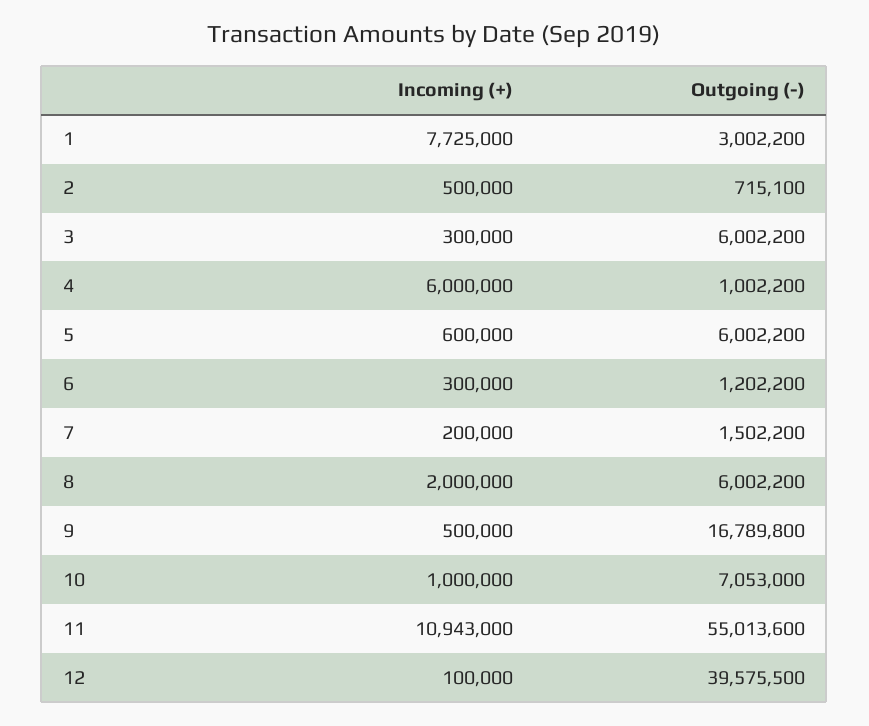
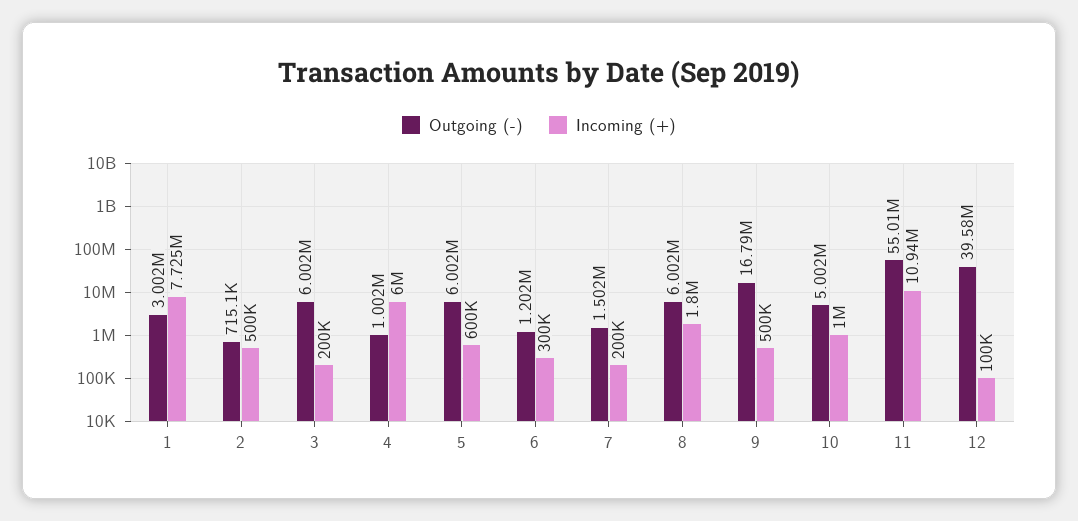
Incoming (+), 3: 300000 -> 200000
Incoming (+), 8: 2000000 -> 1800000
Outgoing (-), 10: 7053000 -> 5002000

